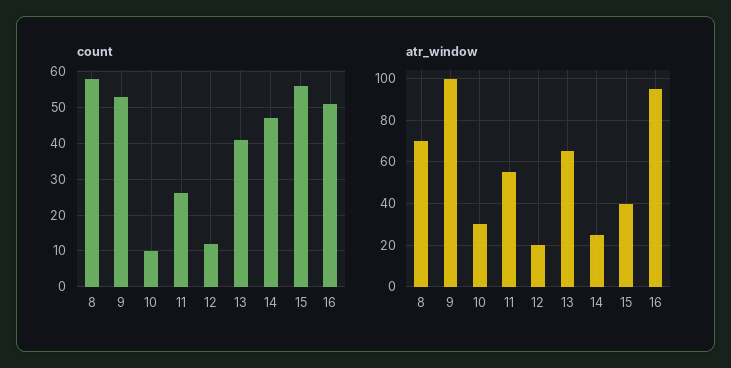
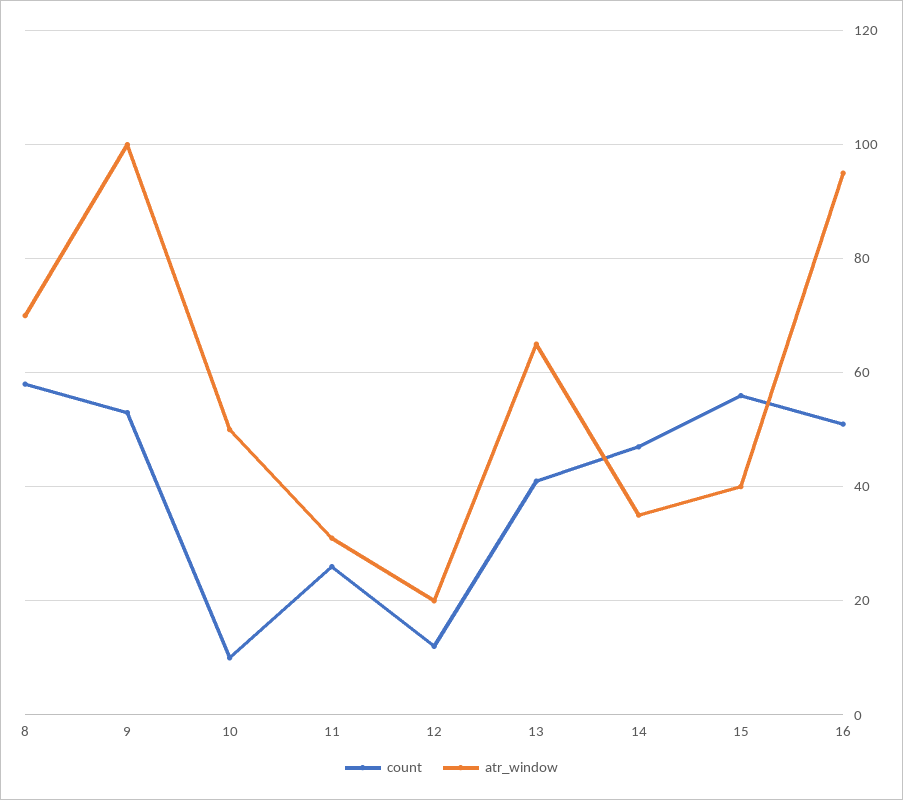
atr_window, 10: 30 -> 50
atr_window, 11: 55 -> 30
atr_window, 14: 25 -> 35

